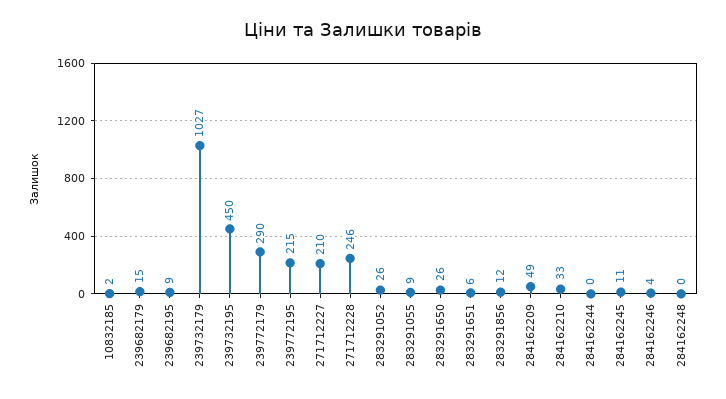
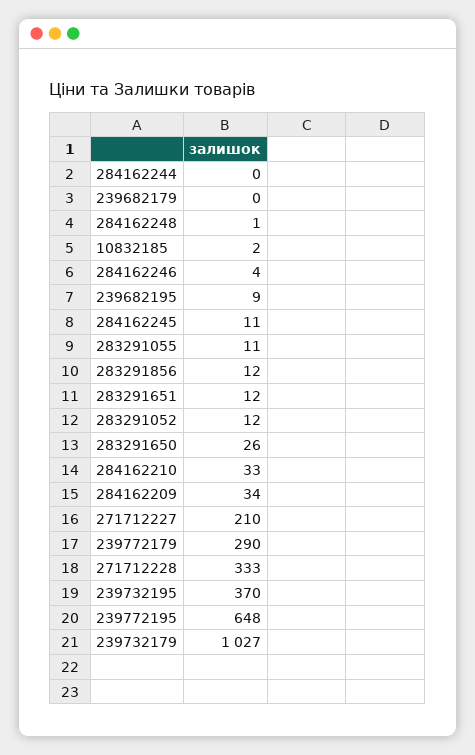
239682179: 15 -> 0
239732195: 450 -> 370
239772195: 215 -> 648
271712228: 246 -> 333
283291052: 26 -> 12
283291055: 9 -> 11
283291651: 6 -> 12
284162209: 49 -> 34
284162248: 0 -> 1

